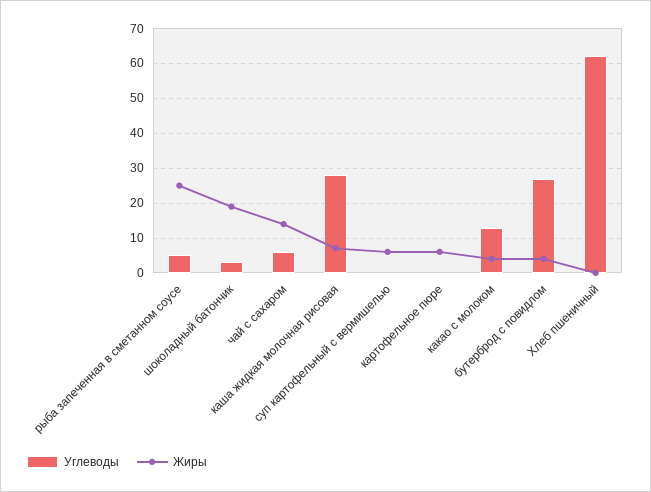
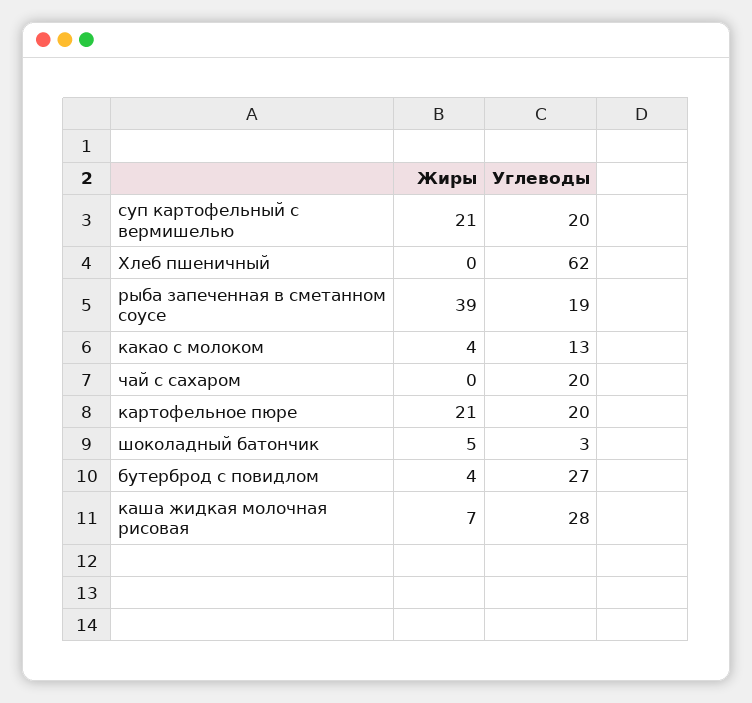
Углеводы, рыба запеченная в сметанном соусе: 5 -> 19
Жиры, рыба запеченная в сметанном соусе: 25 -> 39
Жиры, шоколадный батончик: 20 -> 5
Углеводы, чай с сахаром: 5 -> 20
Жиры, чай с сахаром: 15 -> 0
Углеводы, суп картофельный с вермишелью: 0 -> 20
Жиры, суп картофельный с вермишелью: 5 -> 21
Углеводы, картофельное пюре: 0 -> 20
Жиры, картофельное пюре: 5 -> 21

